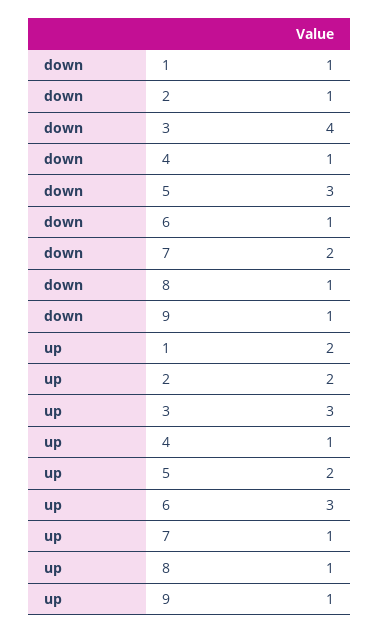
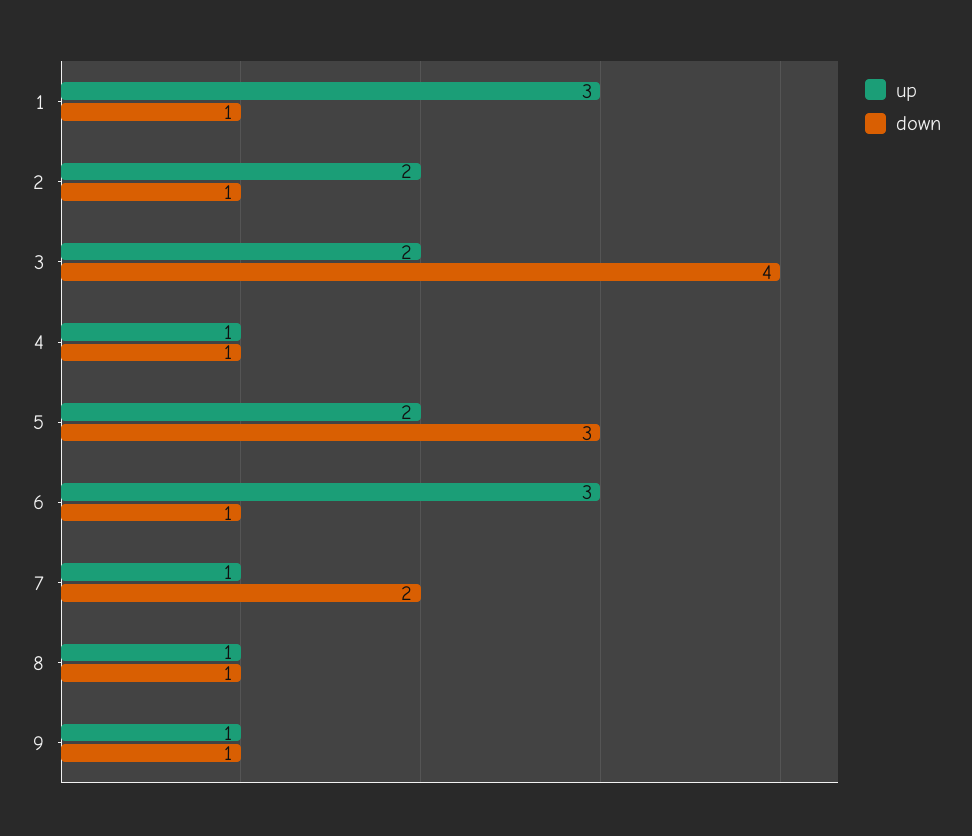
up, 1: 2 -> 3
up, 3: 3 -> 2

